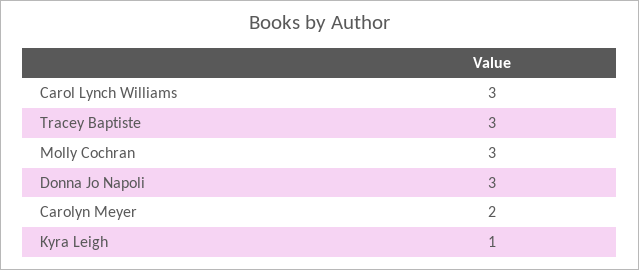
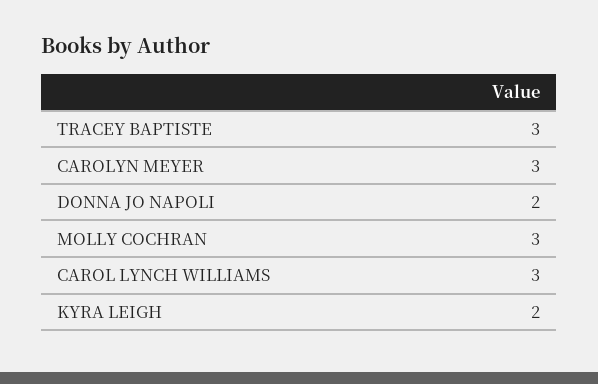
Donna Jo Napoli: 3 -> 2
Carolyn Meyer: 2 -> 3
Kyra Leigh: 1 -> 2

